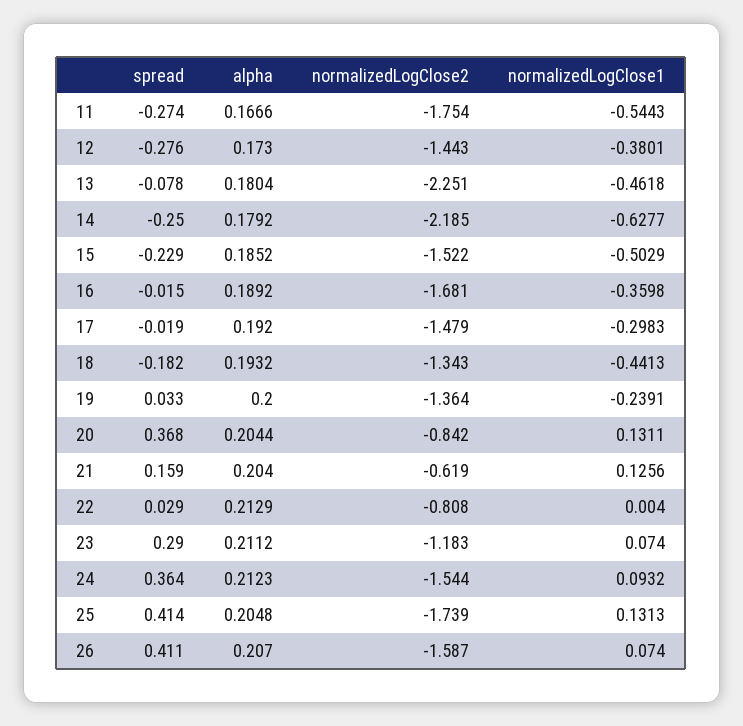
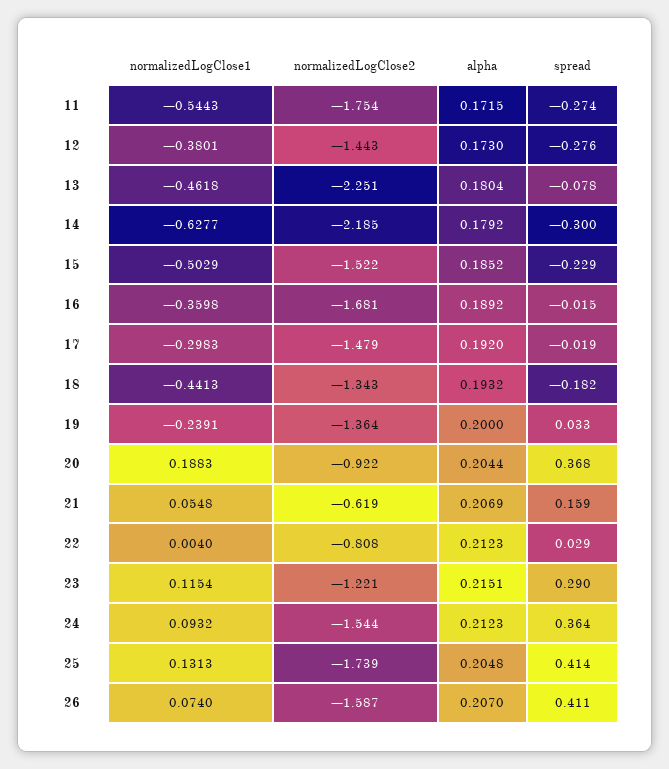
alpha, 11: 0.1666 -> 0.1715
spread, 14: -0.25 -> -0.3
normalizedLogClose2, 20: -0.842 -> -0.922
normalizedLogClose1, 20: 0.1311 -> 0.1883
alpha, 21: 0.204 -> 0.2069
normalizedLogClose1, 21: 0.1256 -> 0.0548
alpha, 22: 0.2129 -> 0.2123
alpha, 23: 0.2112 -> 0.2151
normalizedLogClose2, 23: -1.183 -> -1.221
normalizedLogClose1, 23: 0.074 -> 0.1154

